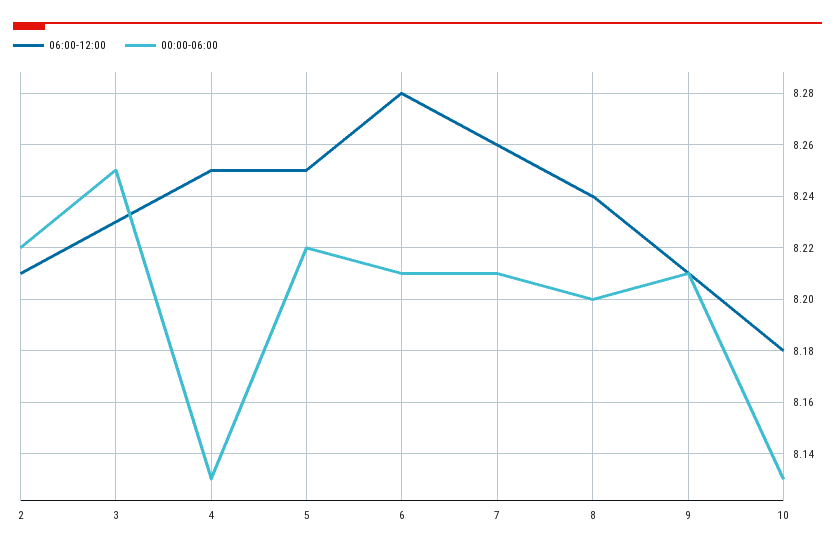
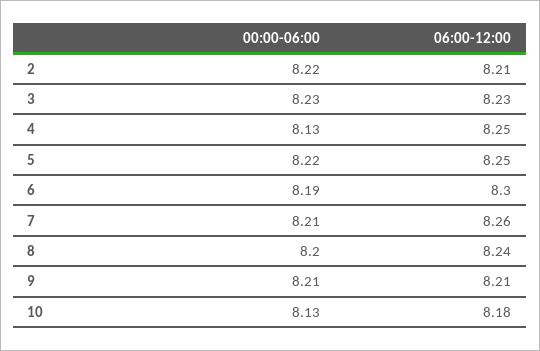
00:00-06:00, 3: 8.25 -> 8.23
06:00-12:00, 6: 8.28 -> 8.3
00:00-06:00, 6: 8.21 -> 8.19

